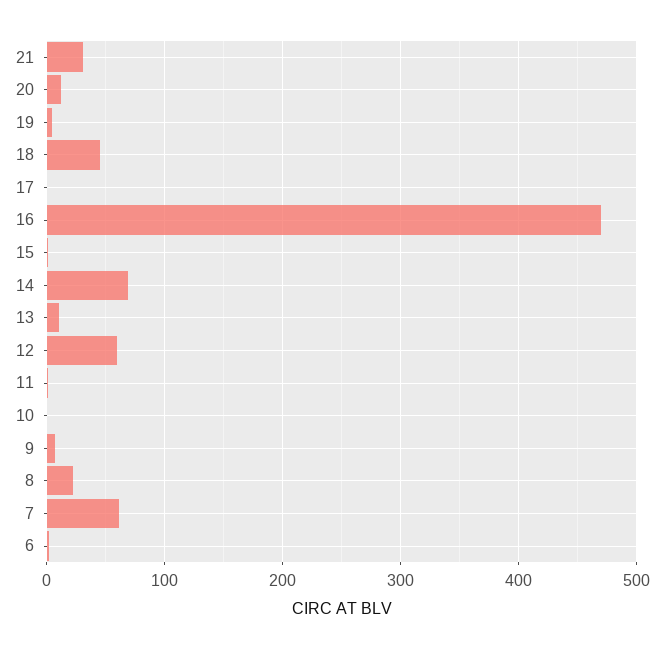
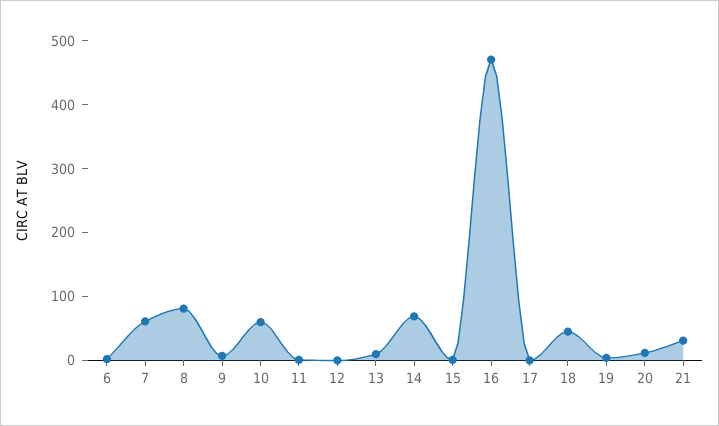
12: 60 -> 0
10: 0 -> 60
8: 20 -> 80

